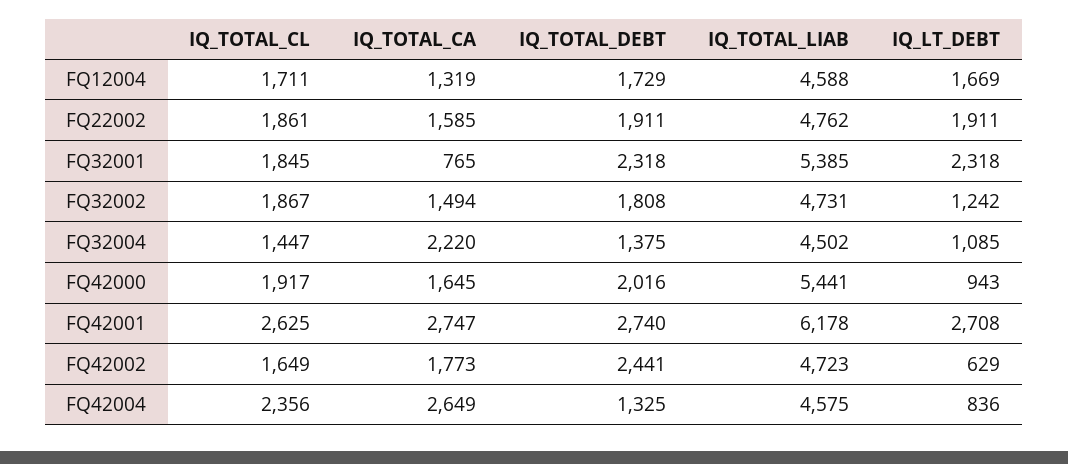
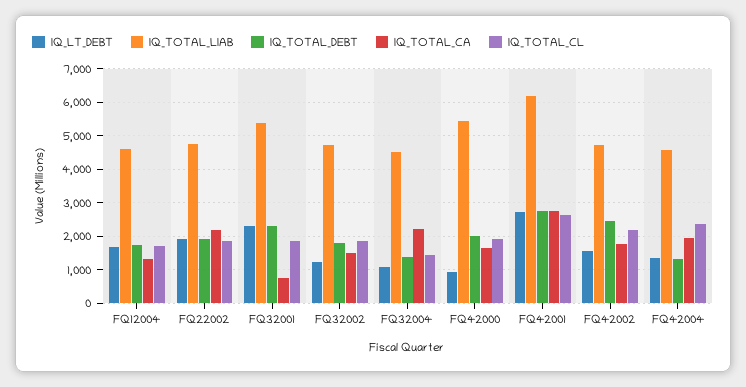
IQ_TOTAL_CA, FQ22002: 1585 -> 2200
IQ_TOTAL_CL, FQ42002: 1649 -> 2200
IQ_LT_DEBT, FQ42002: 629 -> 1600
IQ_TOTAL_CA, FQ42004: 2649 -> 2000
IQ_LT_DEBT, FQ42004: 836 -> 1400

